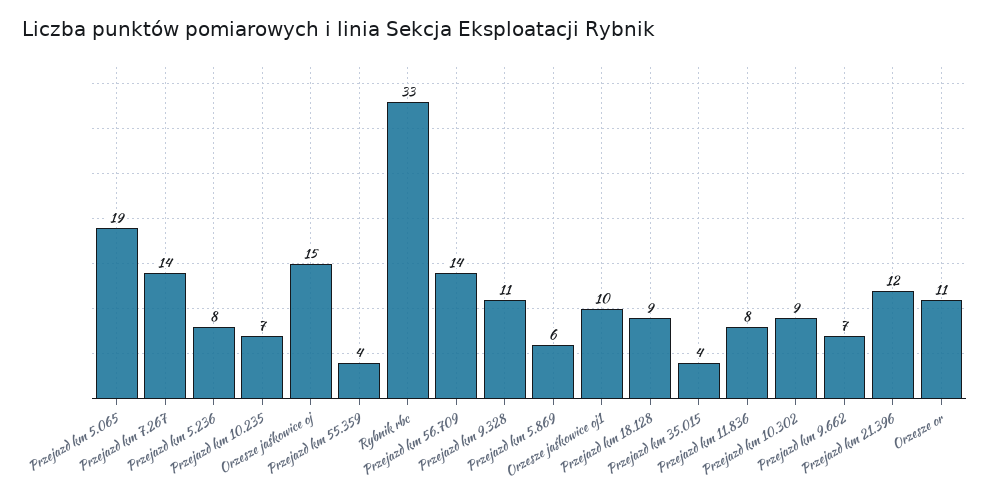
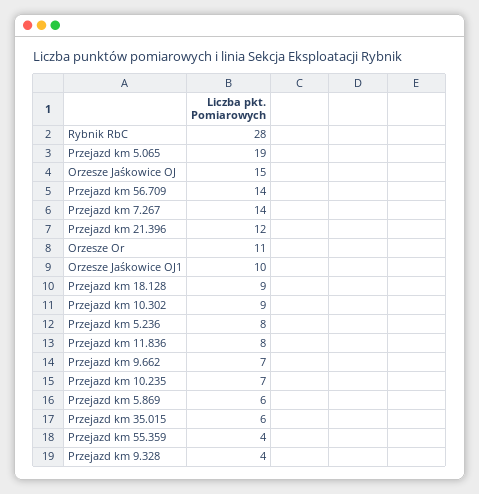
Rybnik rbc: 33 -> 28
Przejazd km 9.328: 11 -> 4
Przejazd km 35.015: 4 -> 6

